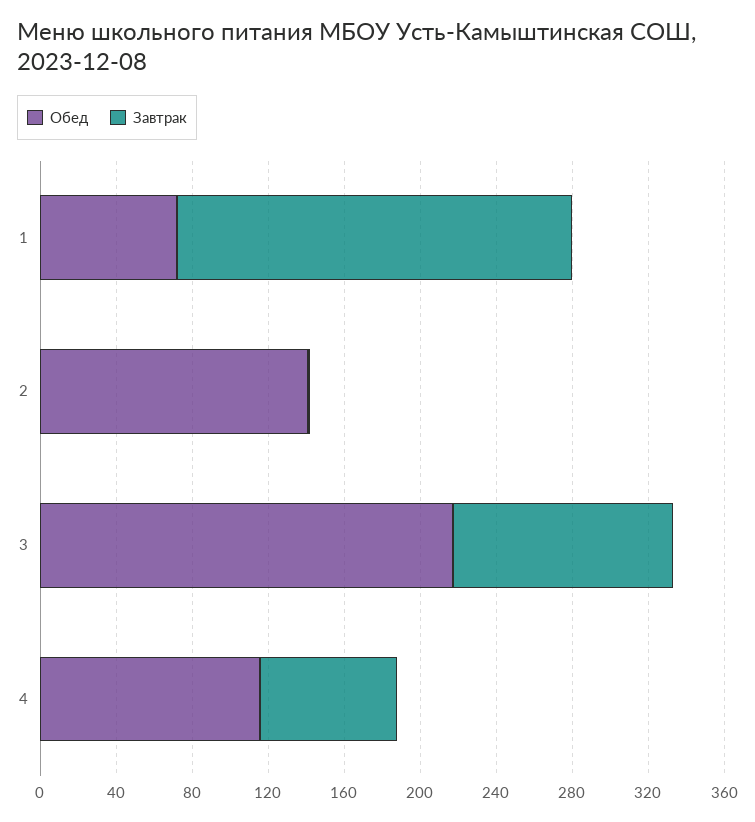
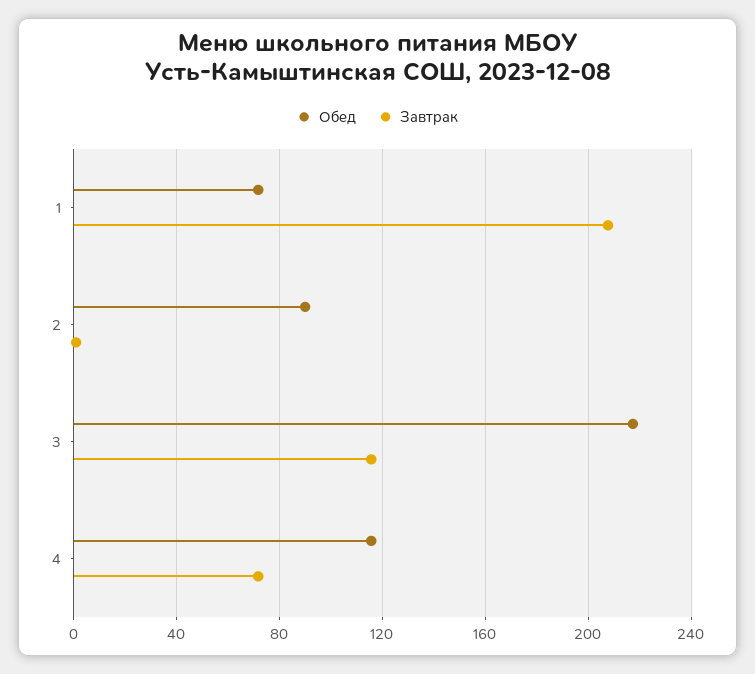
Обед, 2: 140 -> 90

